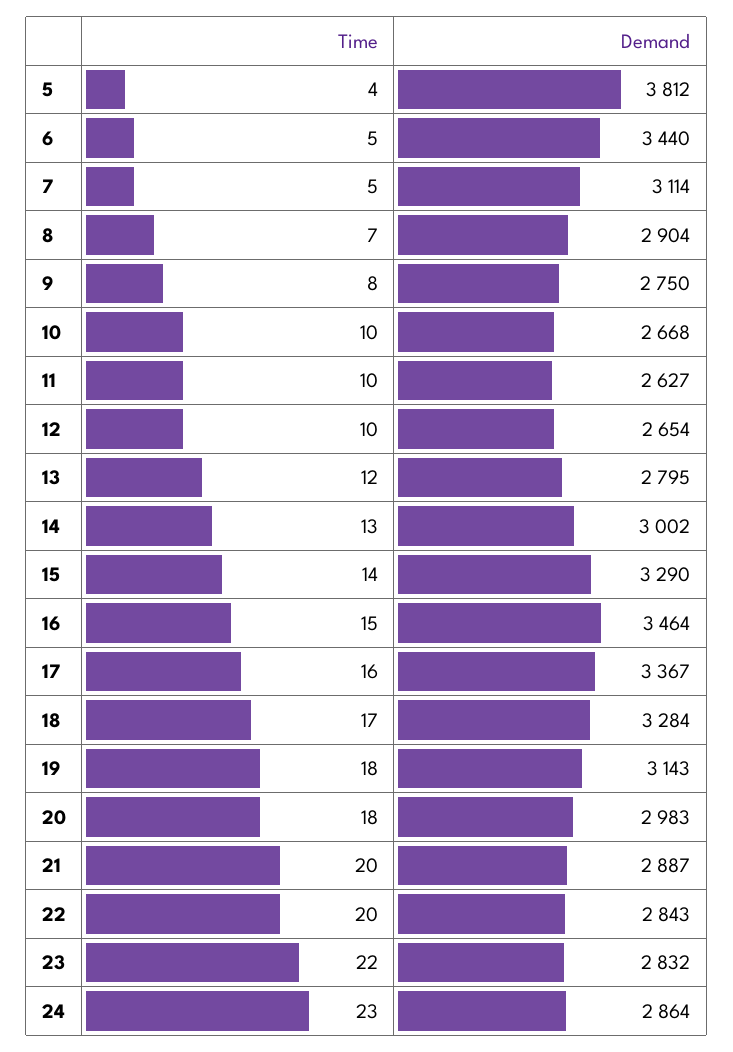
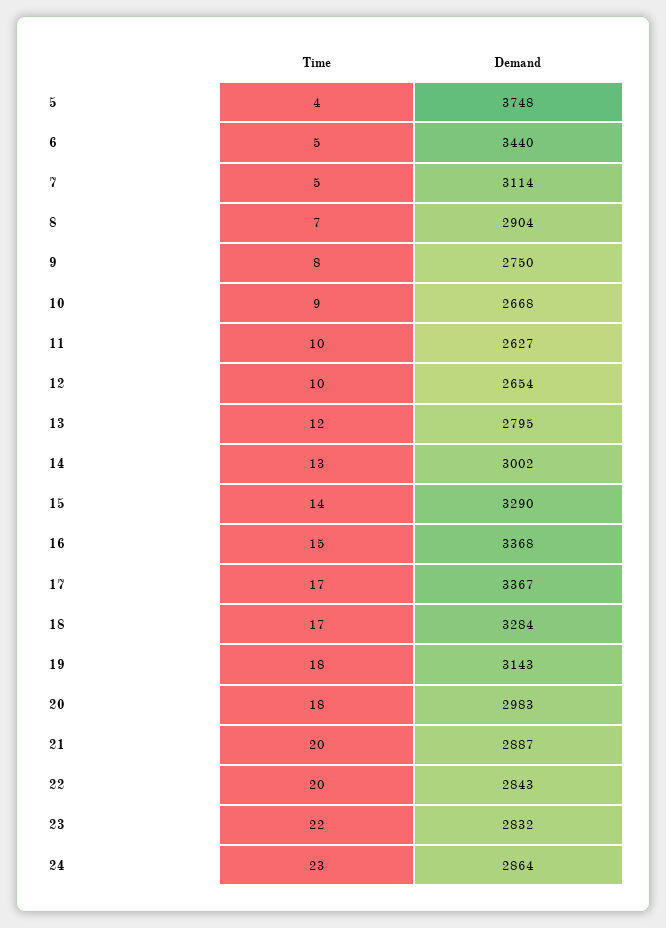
Demand, 5: 3812 -> 3748
Time, 10: 10 -> 9
Demand, 16: 3464 -> 3368
Time, 17: 16 -> 17

